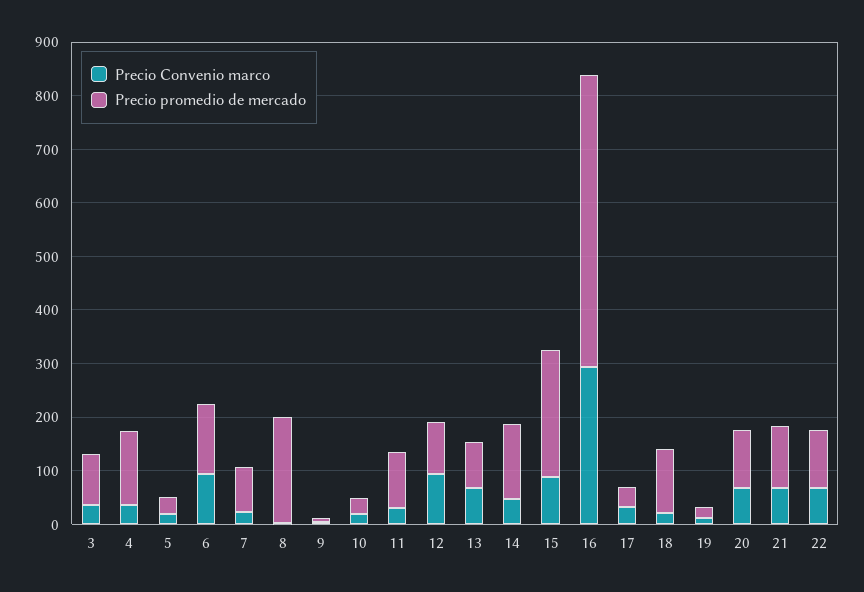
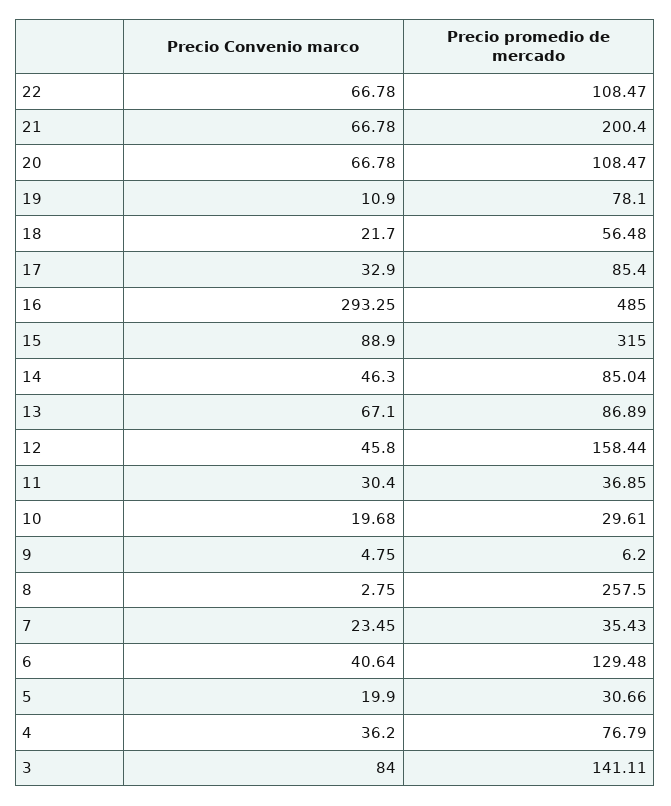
Precio Convenio marco, 3: 40 -> 84
Precio promedio de mercado, 3: 100 -> 141.11
Precio promedio de mercado, 4: 140 -> 76.79
Precio Convenio marco, 6: 100 -> 40.64
Precio promedio de mercado, 7: 80 -> 35.43
Precio promedio de mercado, 8: 200 -> 257.5
Precio promedio de mercado, 11: 100 -> 36.85
Precio Convenio marco, 12: 100 -> 45.8
Precio promedio de mercado, 12: 100 -> 158.44
Precio promedio de mercado, 14: 140 -> 85.04
Precio promedio de mercado, 15: 240 -> 315
Precio promedio de mercado, 16: 540 -> 485
Precio promedio de mercado, 17: 40 -> 85.4
Precio promedio de mercado, 18: 120 -> 56.48
Precio promedio de mercado, 19: 20 -> 78.1
Precio promedio de mercado, 21: 120 -> 200.4

